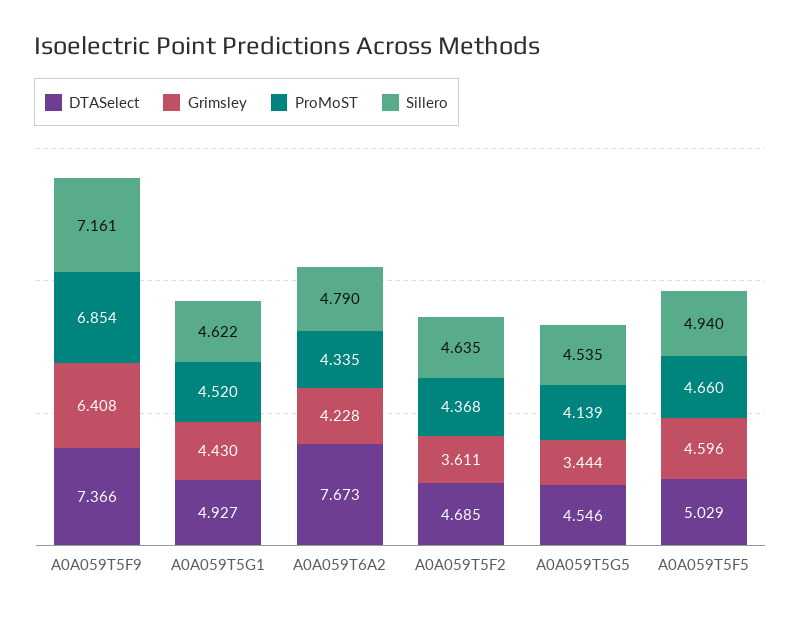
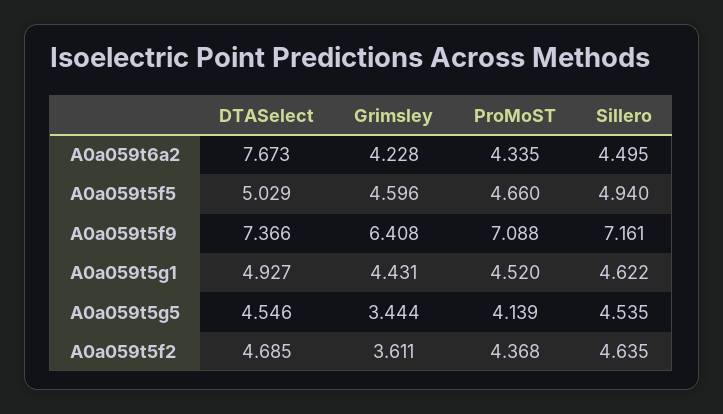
ProMoST, A0A059T5F9: 6.854 -> 7.088
Grimsley, A0A059T5G1: 4.43 -> 4.431
Sillero, A0A059T6A2: 4.79 -> 4.495

